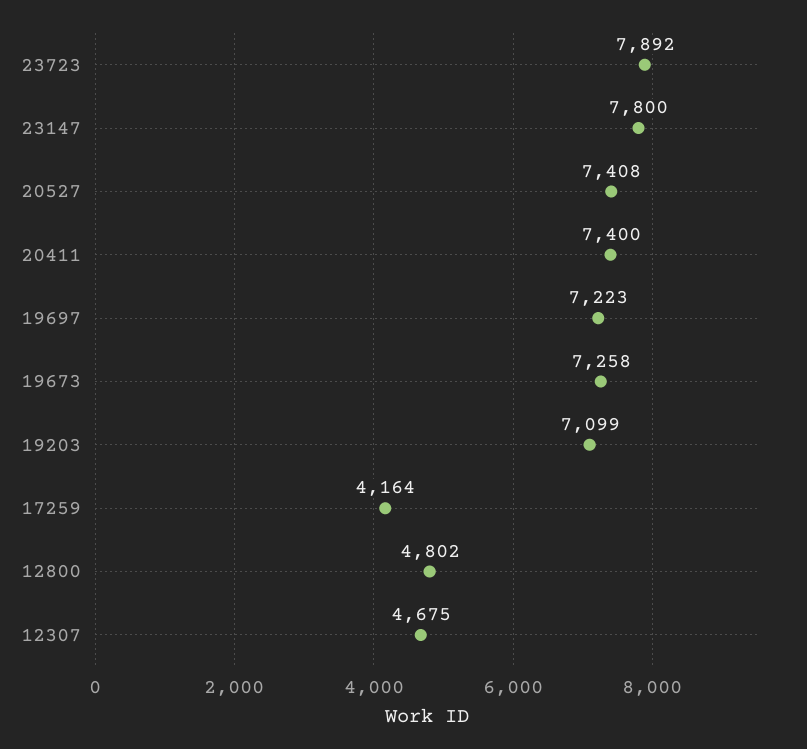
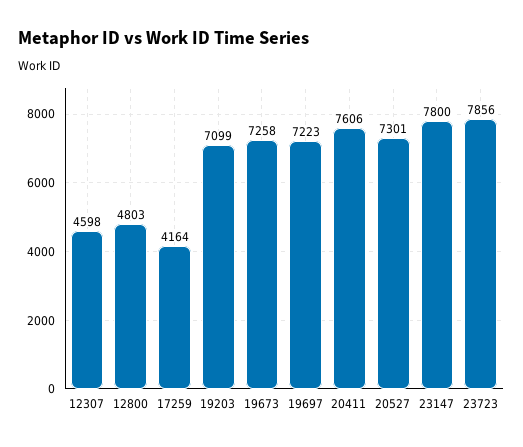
23723: 7892 -> 7856
20527: 7408 -> 7301
20411: 7400 -> 7606
12800: 4802 -> 4803
12307: 4675 -> 4598

